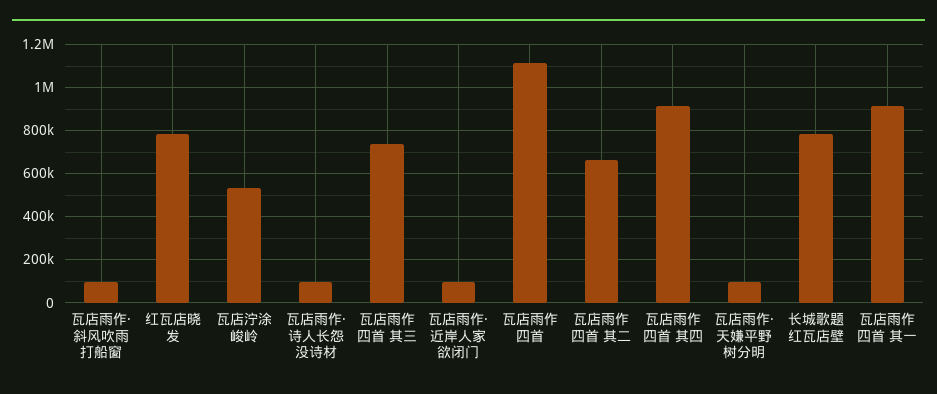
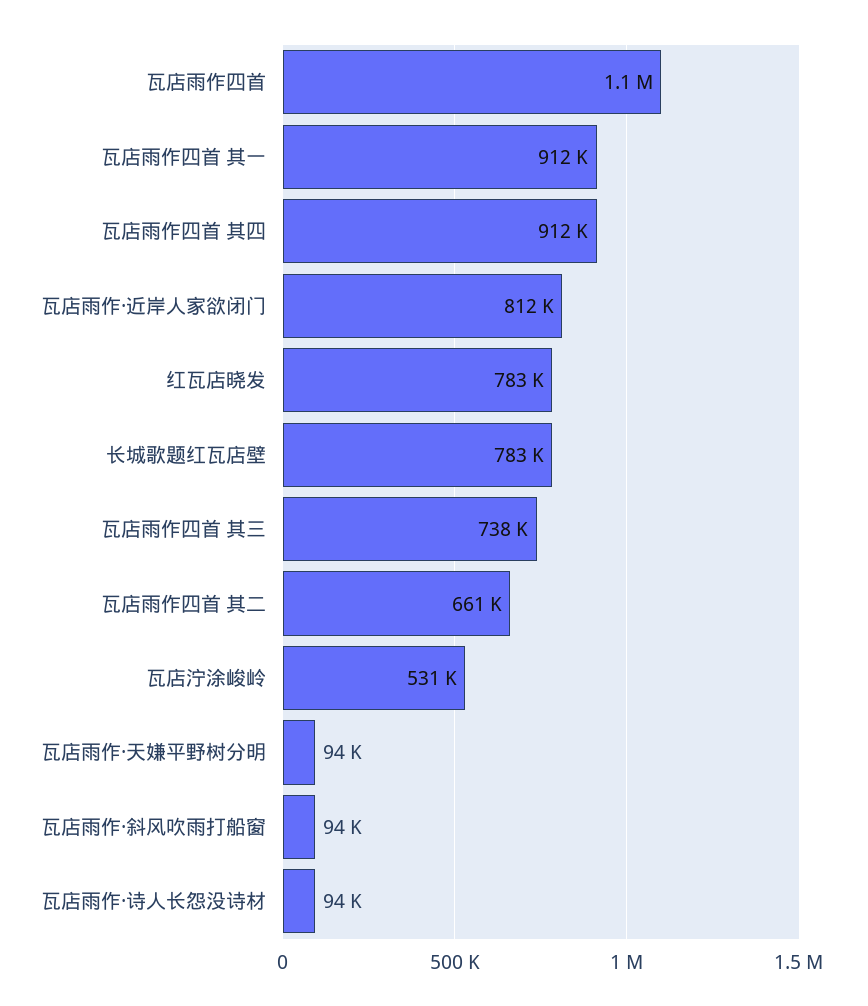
瓦店雨作·近岸人家欲闭门: 100000 -> 812000

